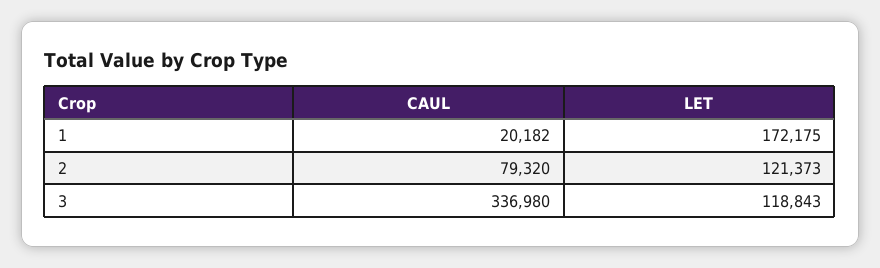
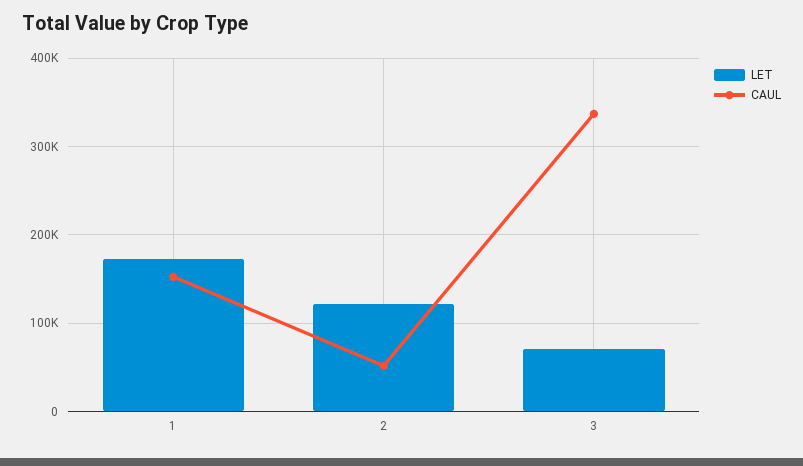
CAUL, 1: 20182 -> 150000
CAUL, 2: 79320 -> 50000
LET, 3: 118843 -> 70000

